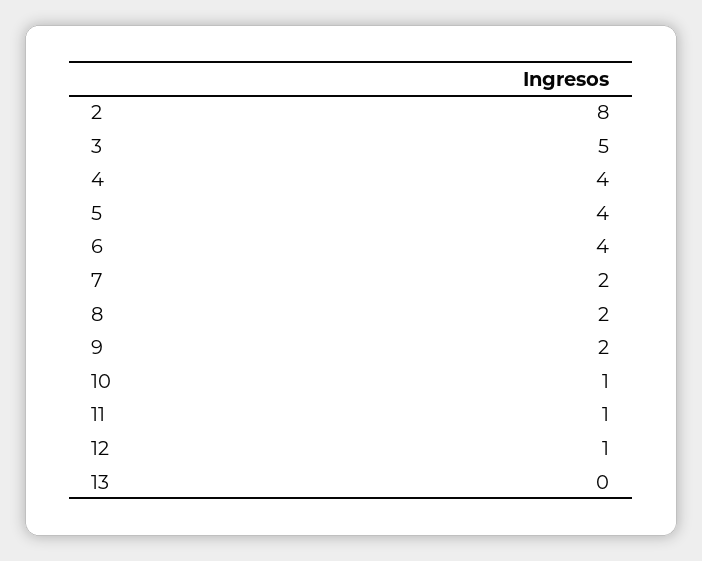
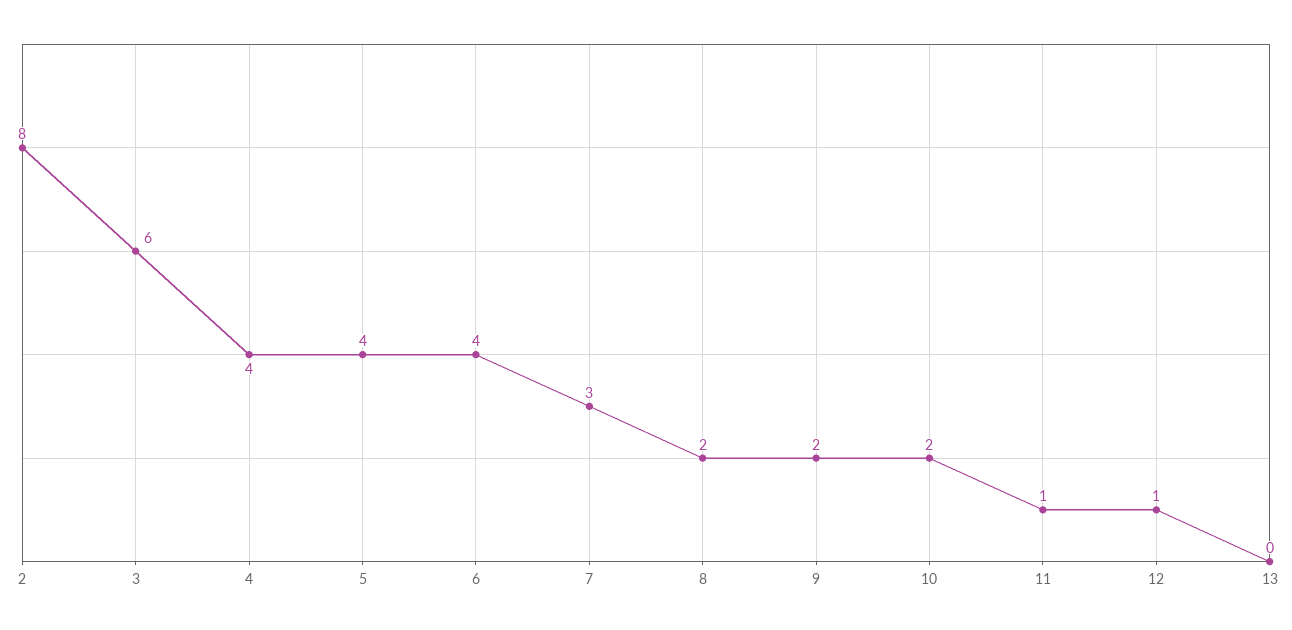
3: 5 -> 6
7: 2 -> 3
10: 1 -> 2

